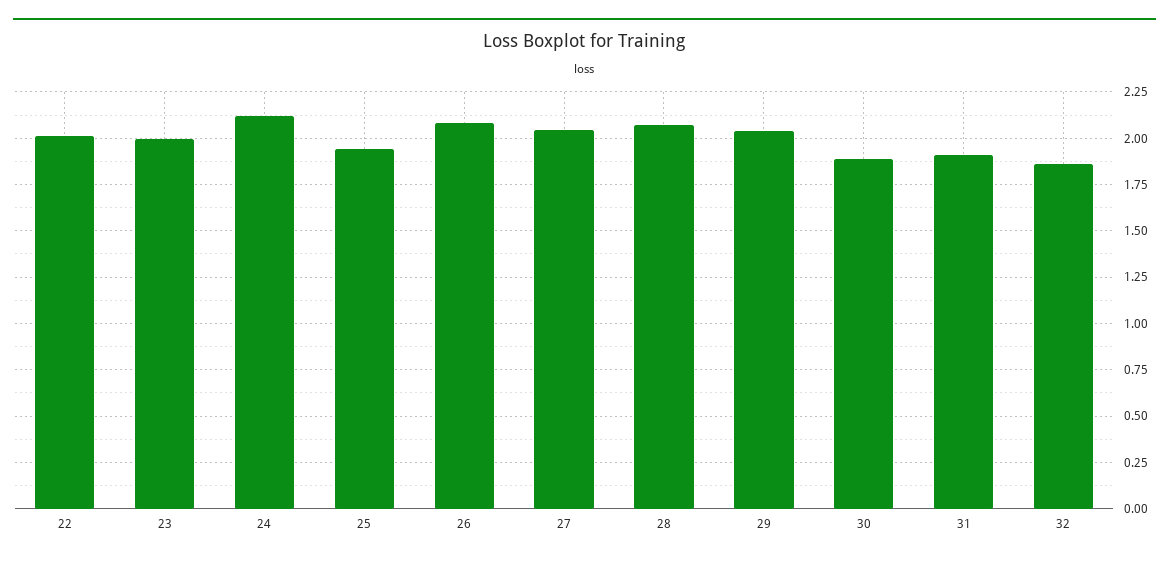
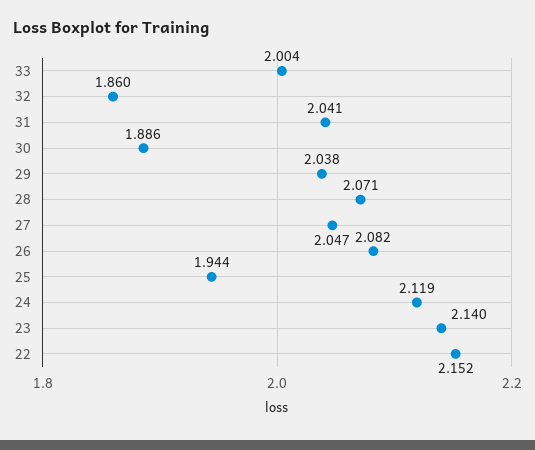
22: 2 -> 2.152
23: 2 -> 2.14
31: 1.9 -> 2.041
33: none -> 2.004

